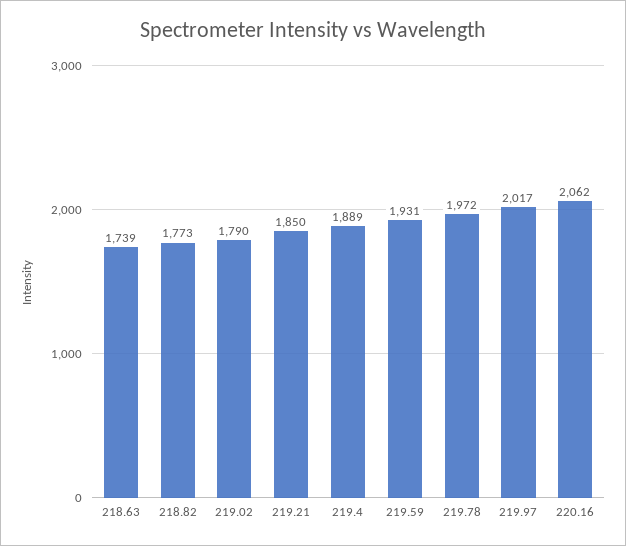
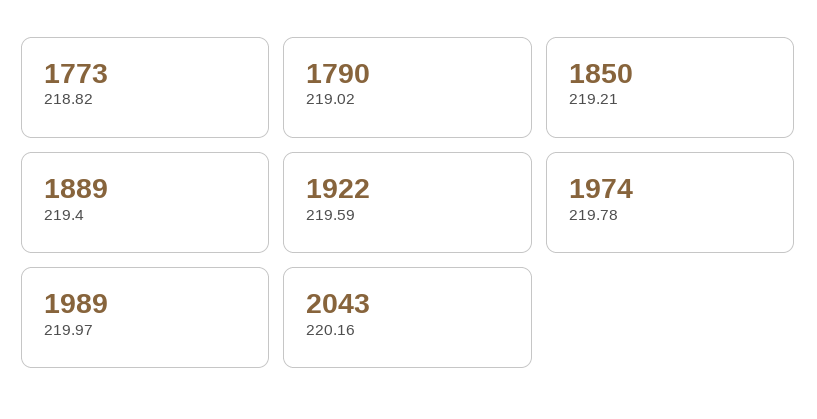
218.63: 1739 -> none
219.59: 1931 -> 1922
219.78: 1972 -> 1974
219.97: 2017 -> 1989
220.16: 2062 -> 2043

